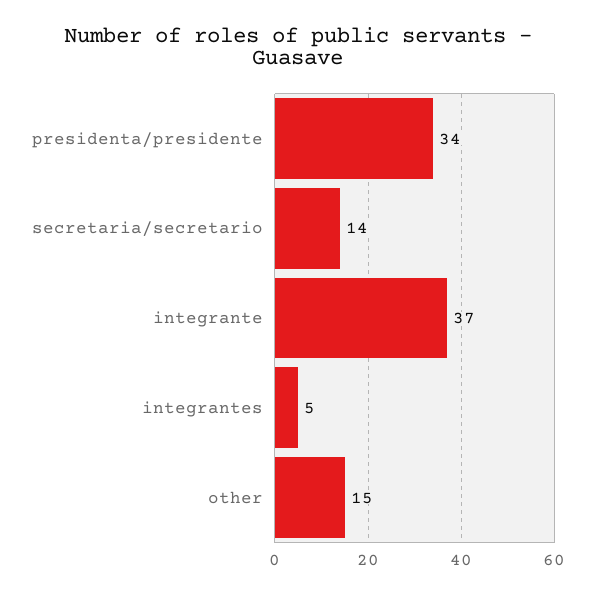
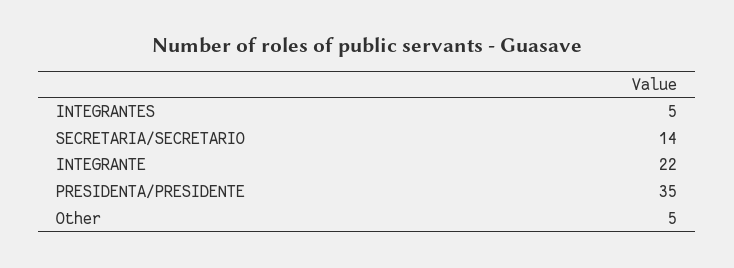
presidenta/presidente: 34 -> 35
integrante: 37 -> 22
other: 15 -> 5

